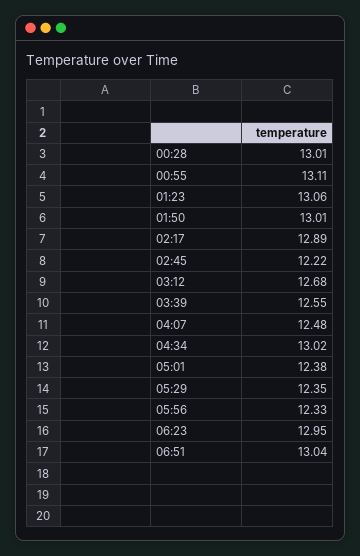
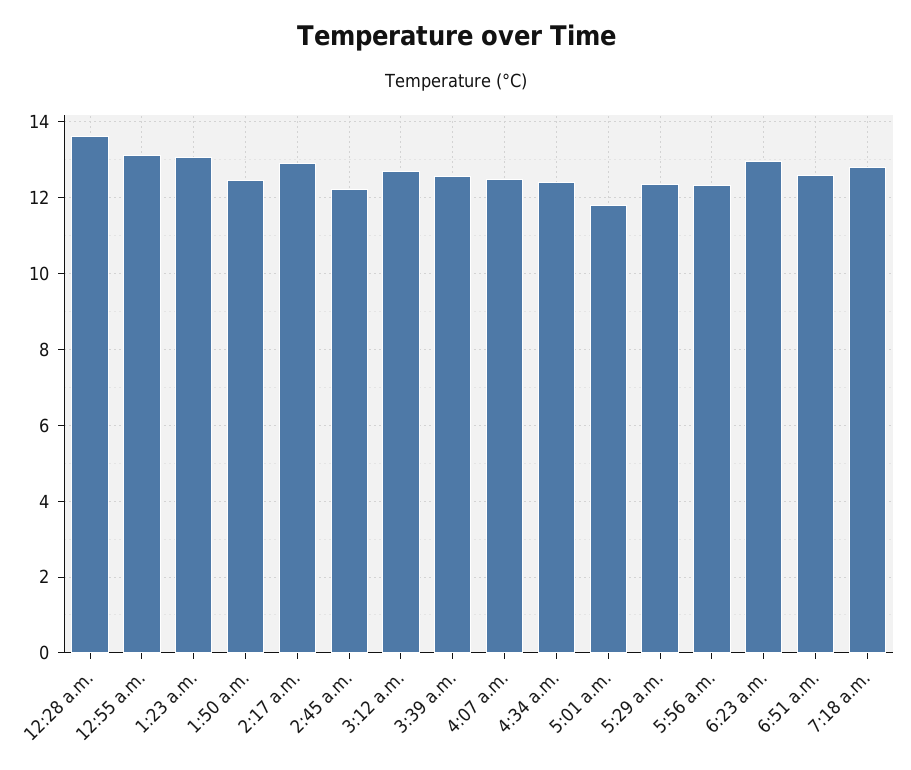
00:28: 13.01 -> 13.6
01:50: 13.01 -> 12.4
04:34: 13.02 -> 12.4
05:01: 12.38 -> 11.8
06:51: 13.04 -> 12.6
7:18 a.m.: none -> 12.8

